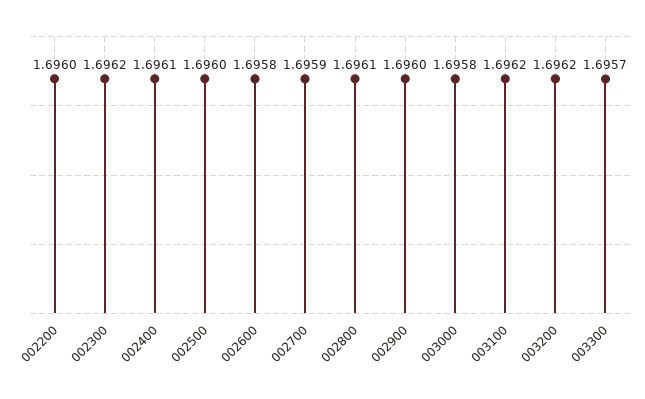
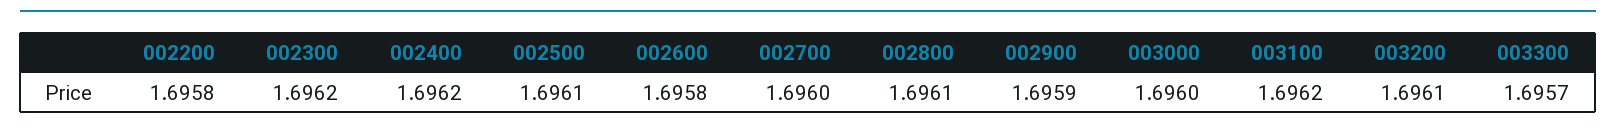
002200: 1.696 -> 1.6958
002400: 1.6961 -> 1.6962
002500: 1.696 -> 1.6961
002700: 1.6959 -> 1.696
002900: 1.696 -> 1.6959
003000: 1.6958 -> 1.696
003200: 1.6962 -> 1.6961

